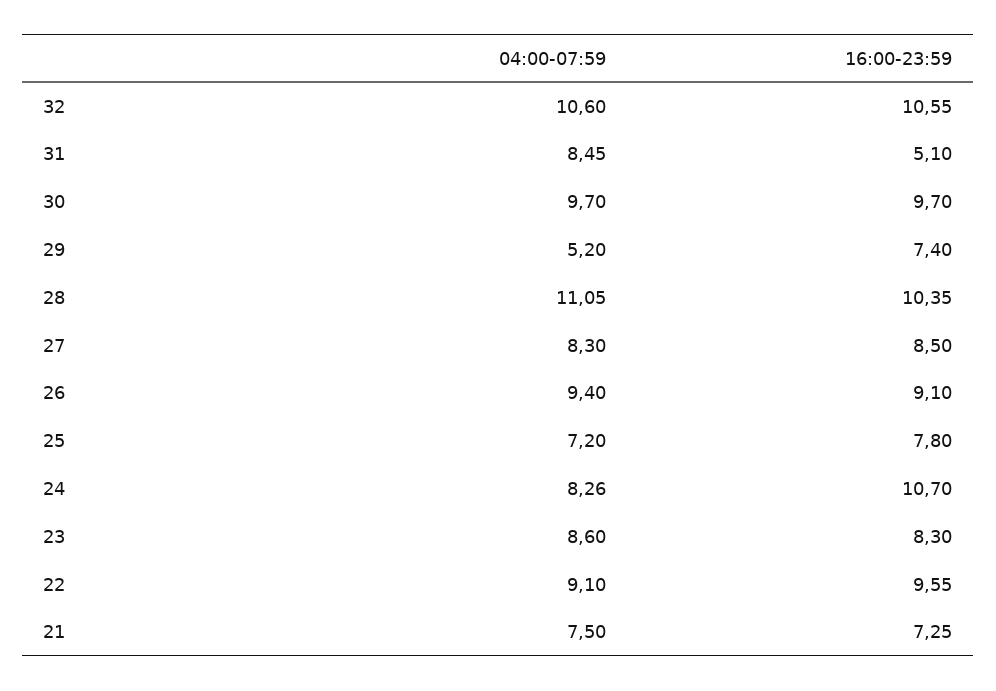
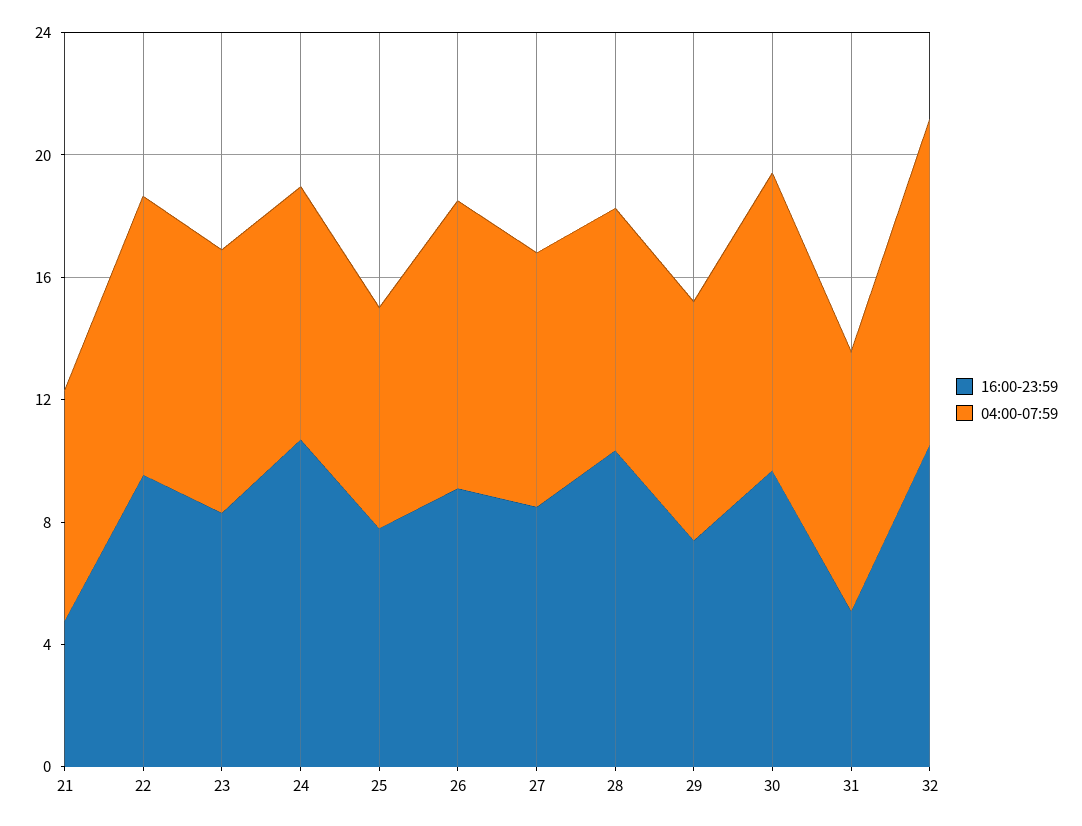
04:00-07:59, 29: 5.2 -> 8
04:00-07:59, 28: 11.05 -> 8
16:00-23:59, 21: 7.25 -> 5

